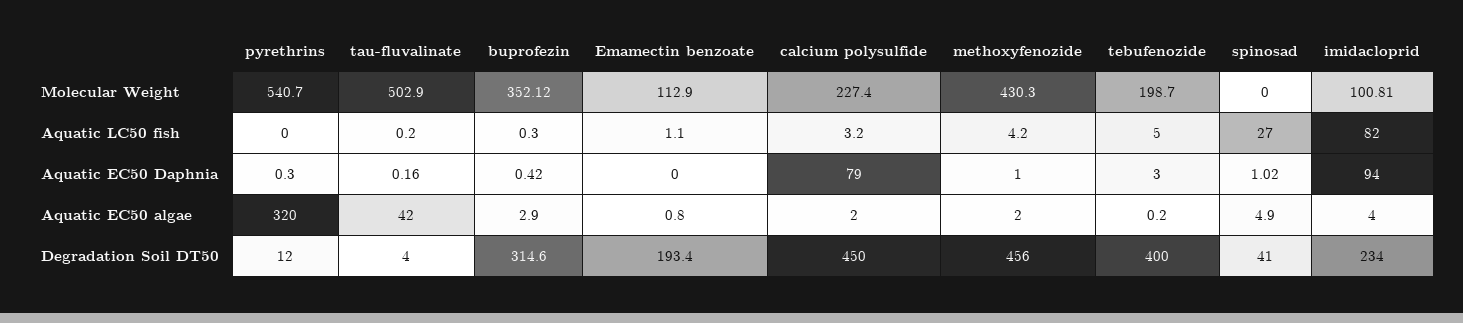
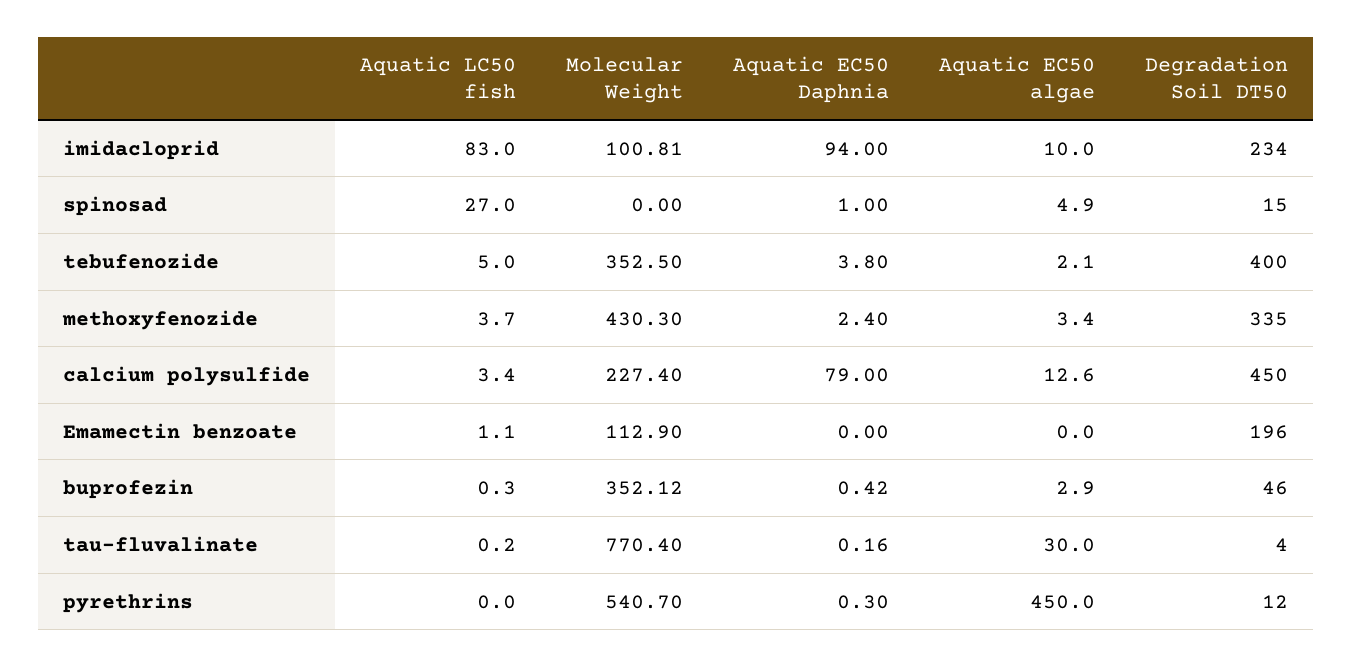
tau-fluvalinate, Molecular Weight: 502.9 -> 770.4
tebufenozide, Molecular Weight: 198.7 -> 352.5
calcium polysulfide, Aquatic LC50 fish: 3.2 -> 3.4
methoxyfenozide, Aquatic LC50 fish: 4.2 -> 3.7
imidacloprid, Aquatic LC50 fish: 82 -> 83
methoxyfenozide, Aquatic EC50 Daphnia: 1 -> 2.4
tebufenozide, Aquatic EC50 Daphnia: 3 -> 3.8
spinosad, Aquatic EC50 Daphnia: 1.02 -> 1
pyrethrins, Aquatic EC50 algae: 320 -> 450
tau-fluvalinate, Aquatic EC50 algae: 42 -> 30
Emamectin benzoate, Aquatic EC50 algae: 0.8 -> 0
calcium polysulfide, Aquatic EC50 algae: 2 -> 12.6
methoxyfenozide, Aquatic EC50 algae: 2 -> 3.4
tebufenozide, Aquatic EC50 algae: 0.2 -> 2.1
imidacloprid, Aquatic EC50 algae: 4 -> 10
buprofezin, Degradation Soil DT50: 314.6 -> 46
Emamectin benzoate, Degradation Soil DT50: 193.4 -> 196
methoxyfenozide, Degradation Soil DT50: 456 -> 335
spinosad, Degradation Soil DT50: 41 -> 15

